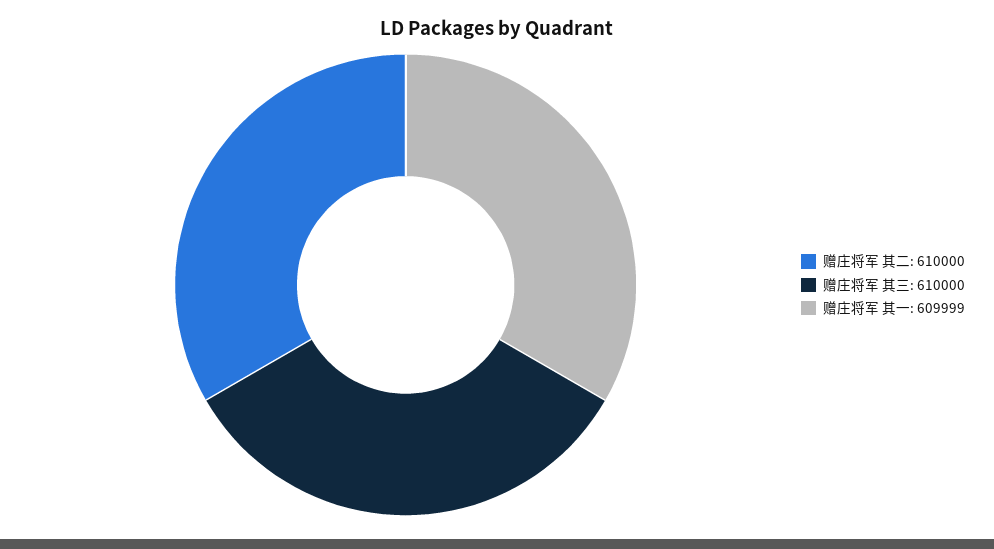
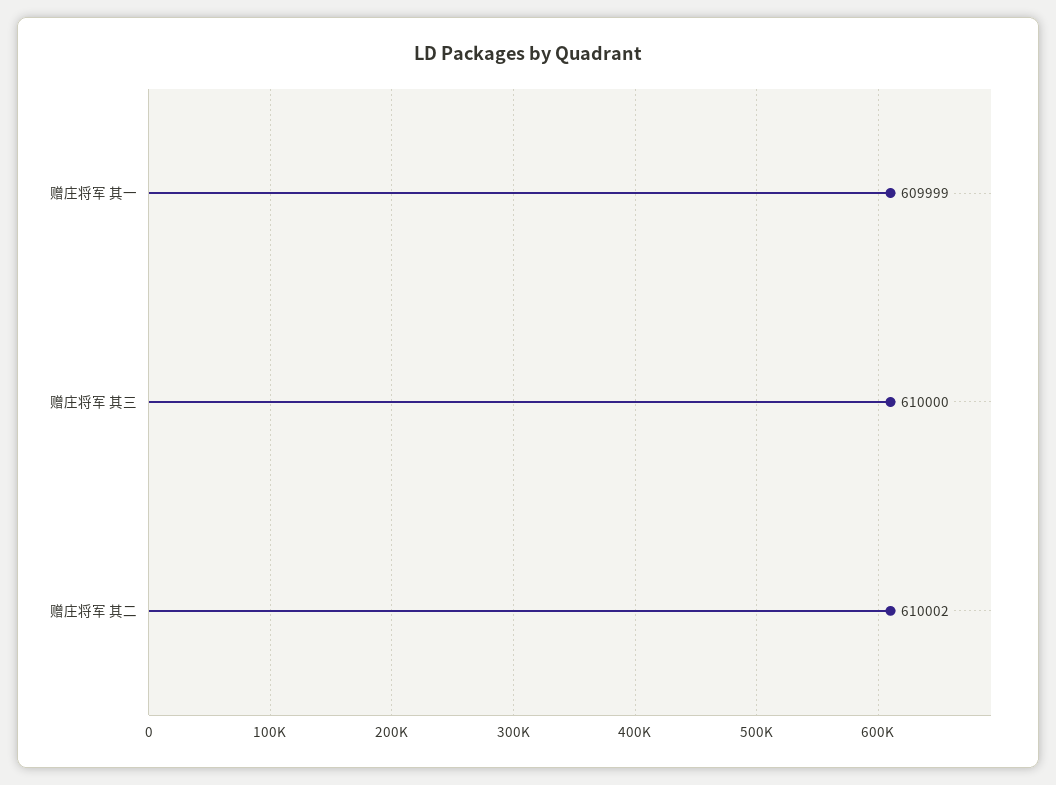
赠庄将军 其二: 610000 -> 610002

